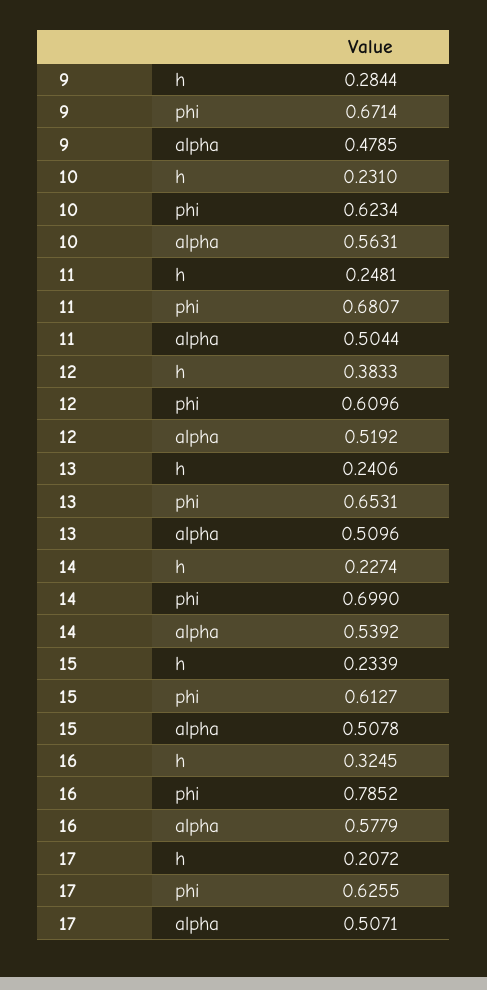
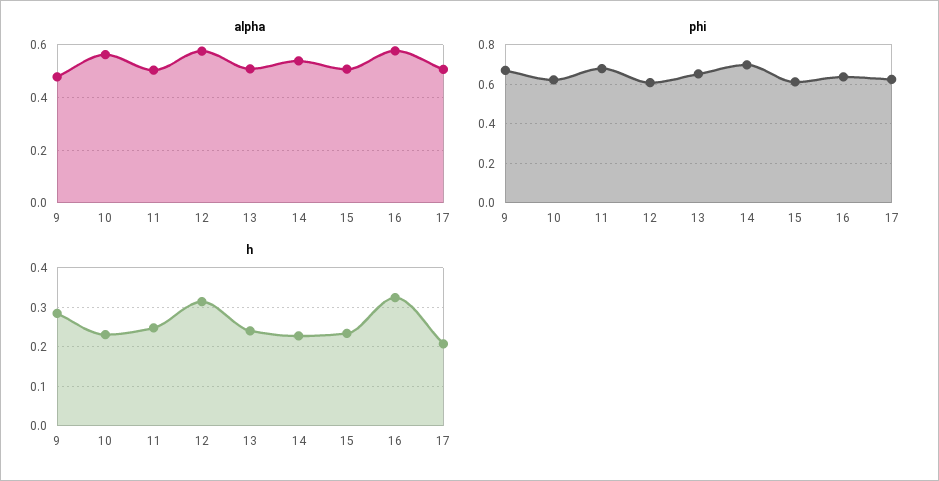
h, 12: 0.3833 -> 0.32
alpha, 12: 0.5192 -> 0.575
phi, 16: 0.7852 -> 0.65

